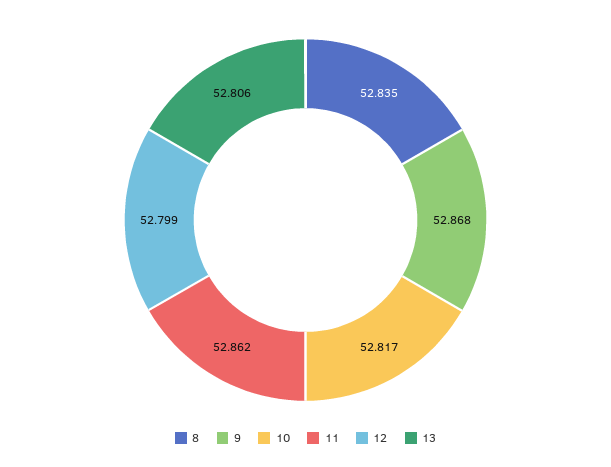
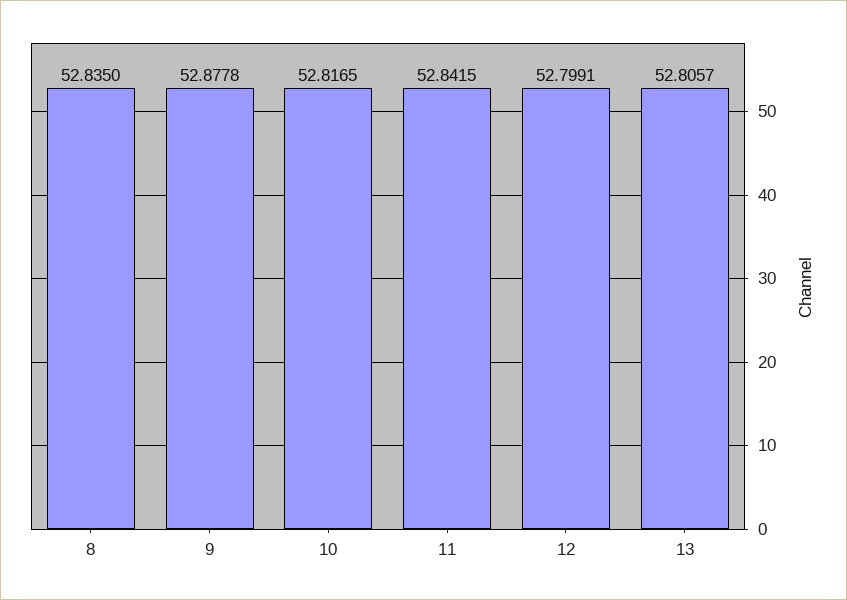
9: 52.868 -> 52.8778
11: 52.862 -> 52.8415

